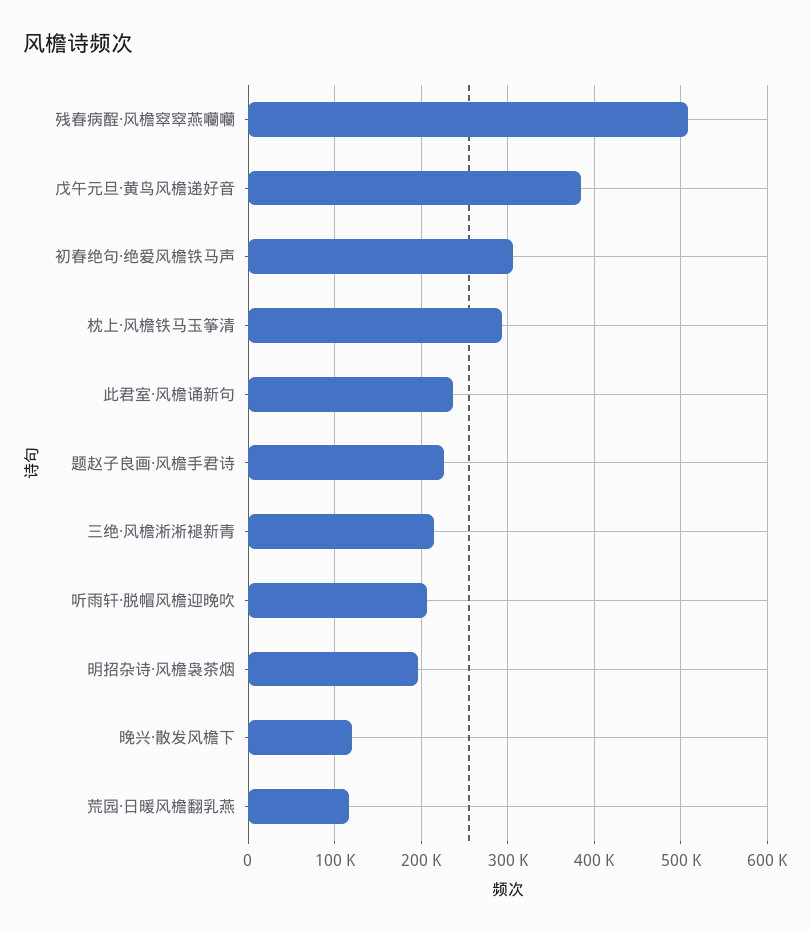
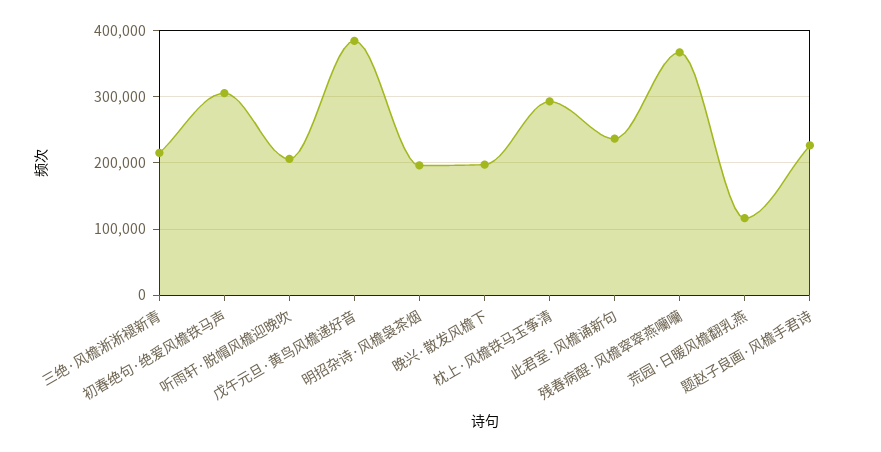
残春病酲·风檐窣窣燕囒囒: 510000 -> 370000
晚兴·散发风檐下: 120000 -> 200000

